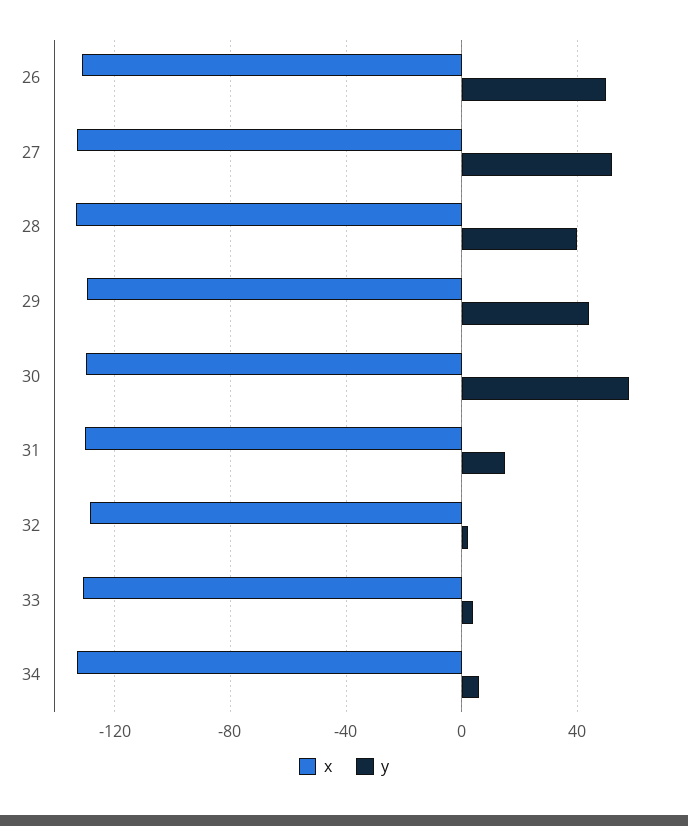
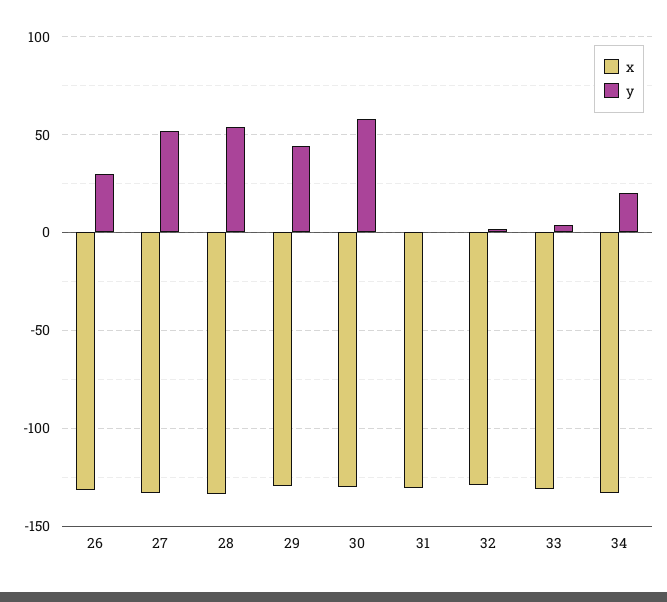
y, 26: 50 -> 30
y, 28: 40 -> 55
y, 31: 15 -> 0
y, 34: 5 -> 20

